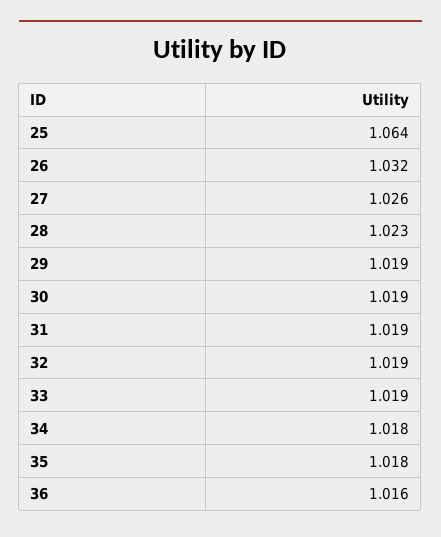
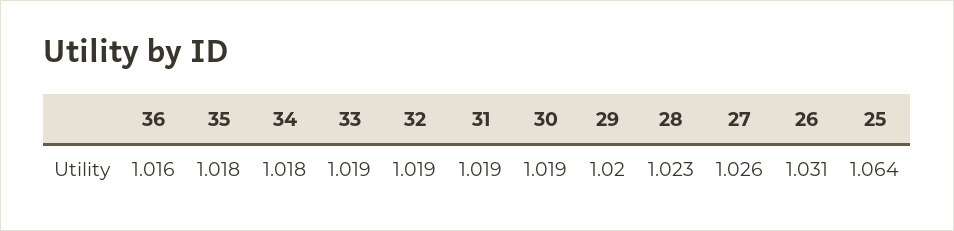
26: 1.032 -> 1.031
29: 1.019 -> 1.02

